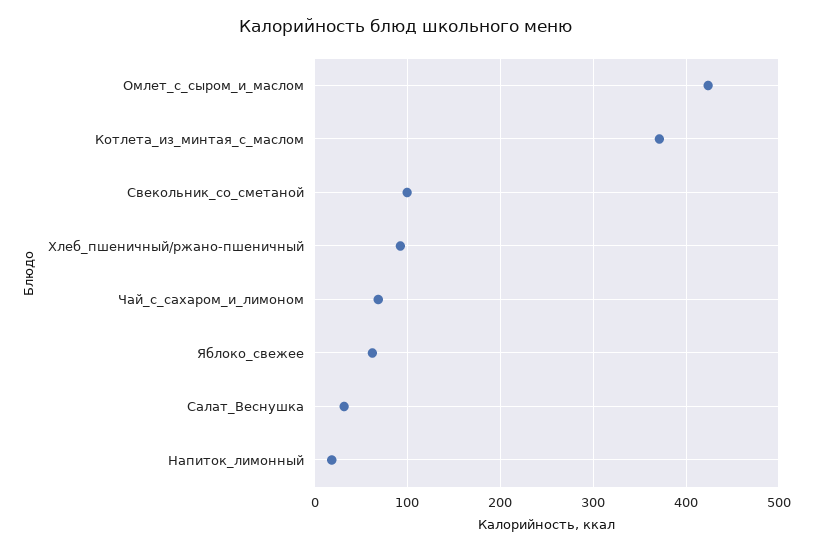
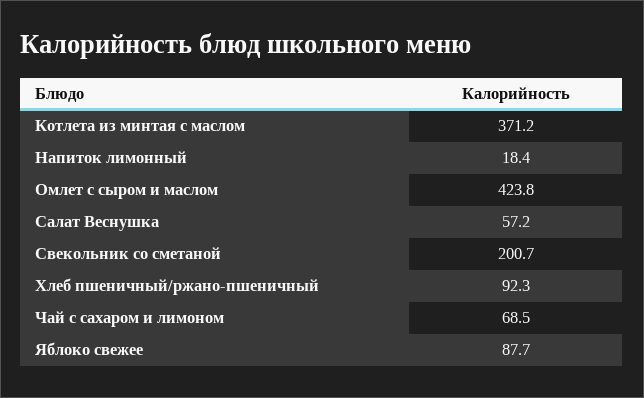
Свекольник_со_сметаной: 100 -> 200.7
Яблоко_свежее: 60 -> 87.7
Салат_Веснушка: 30 -> 57.2

